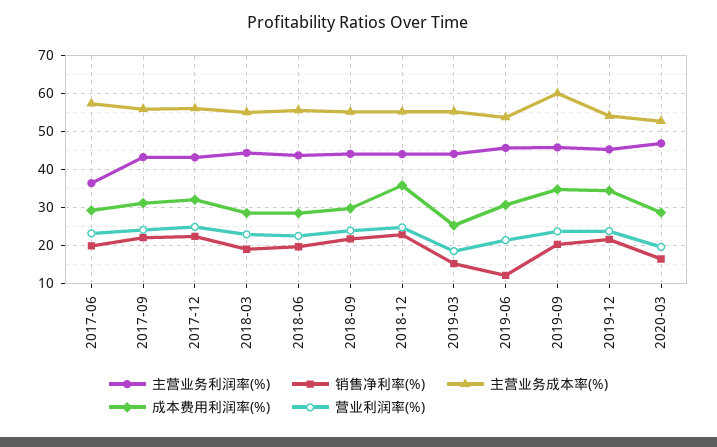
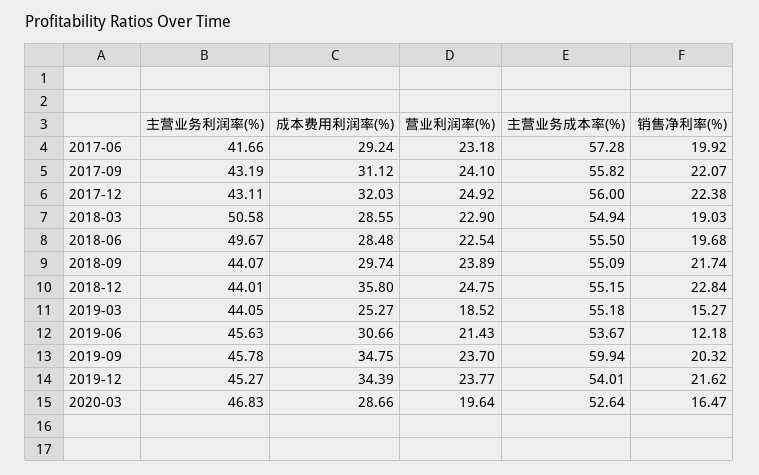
主营业务利润率(%), 2017-06: 36 -> 41.66
主营业务利润率(%), 2018-03: 44 -> 50.58
主营业务利润率(%), 2018-06: 44 -> 49.67

